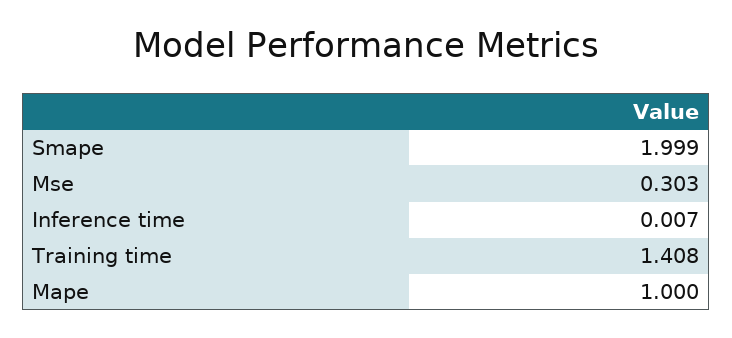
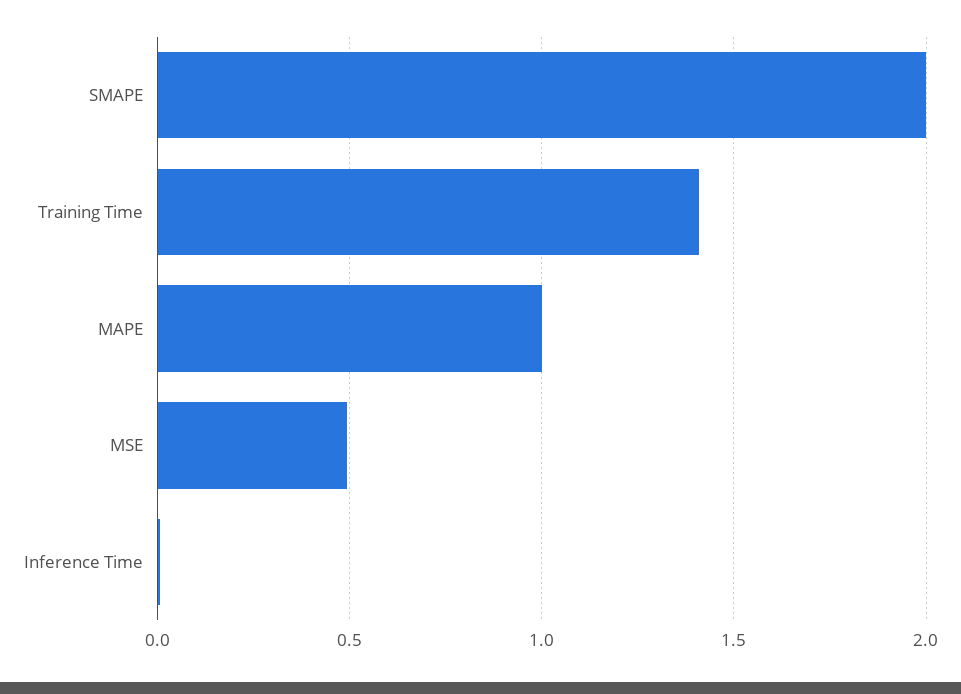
Mse: 0.303 -> 0.5

